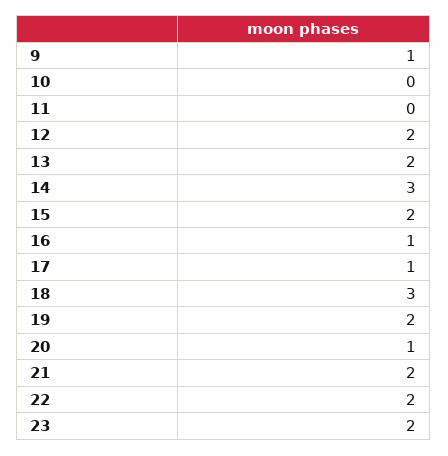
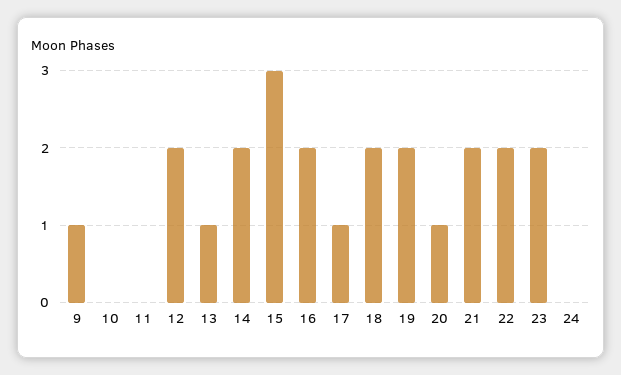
13: 2 -> 1
14: 3 -> 2
15: 2 -> 3
16: 1 -> 2
18: 3 -> 2
24: none -> 0

